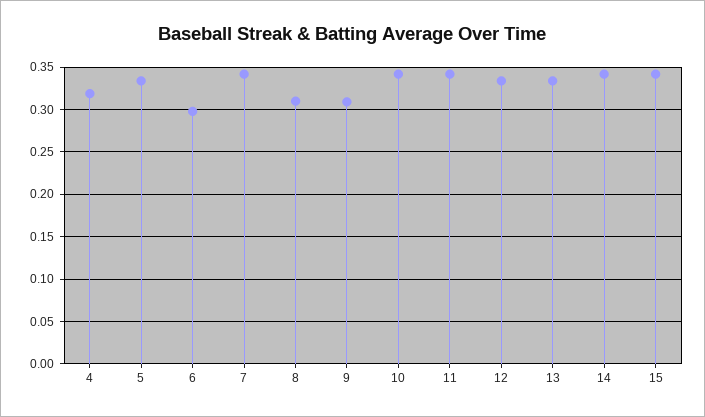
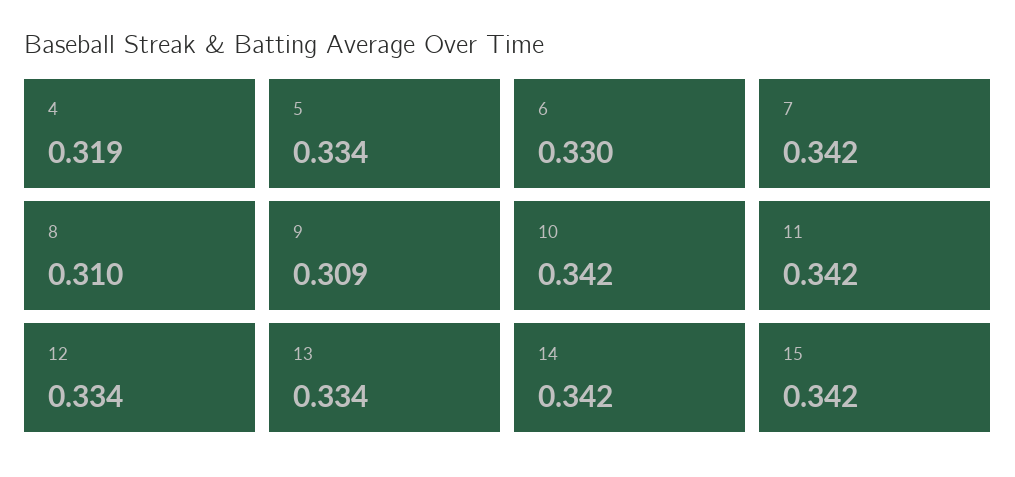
6: 0.3 -> 0.33

